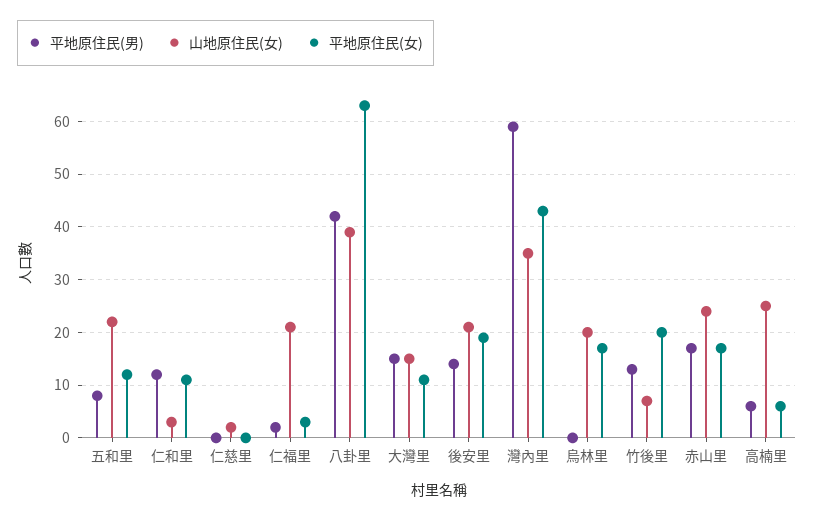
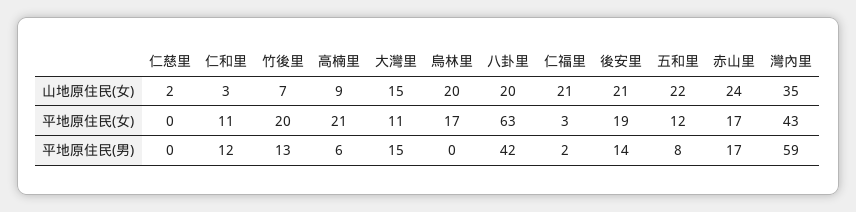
山地原住民(女), 八卦里: 40 -> 20
山地原住民(女), 高楠里: 25 -> 9
平地原住民(女), 高楠里: 5 -> 21

